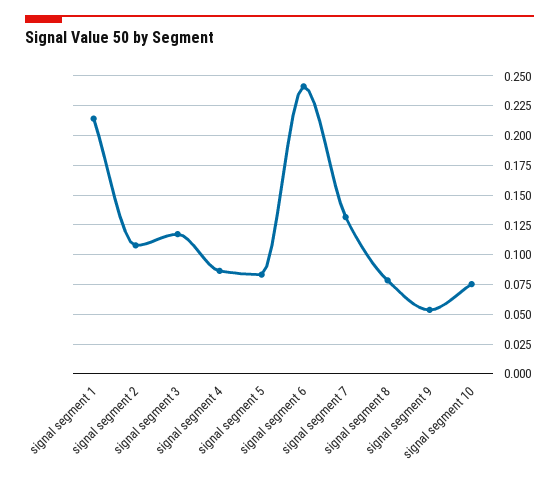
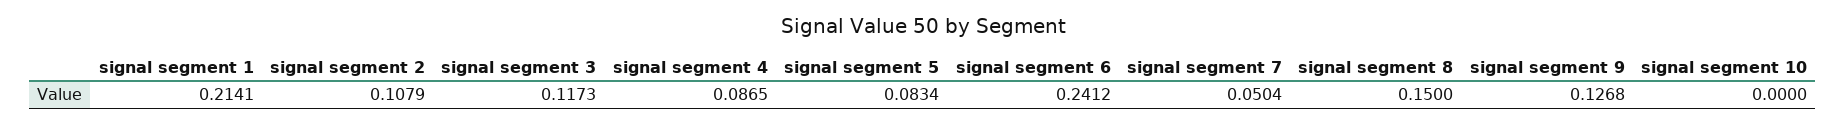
signal segment 7: 0.125 -> 0.0504
signal segment 8: 0.075 -> 0.15
signal segment 9: 0.05 -> 0.1268
signal segment 10: 0.075 -> 0

